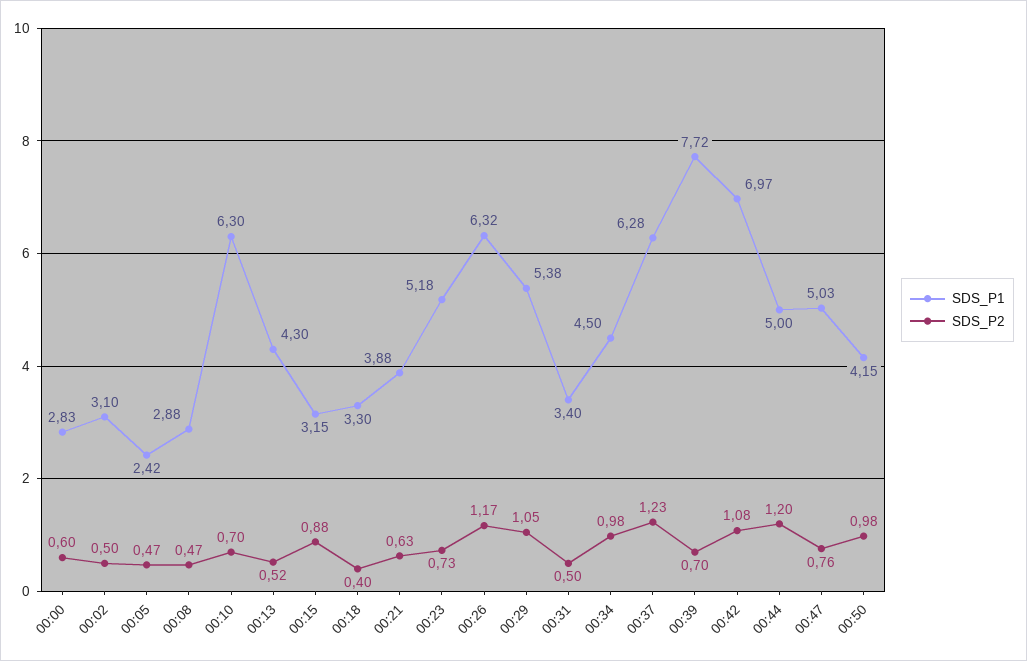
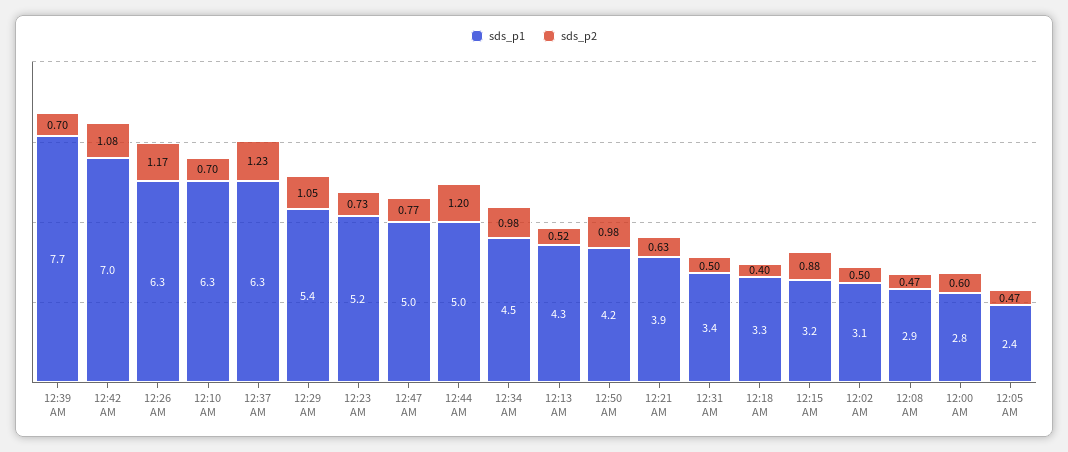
SDS_P2, 00:47: 0.76 -> 0.77

